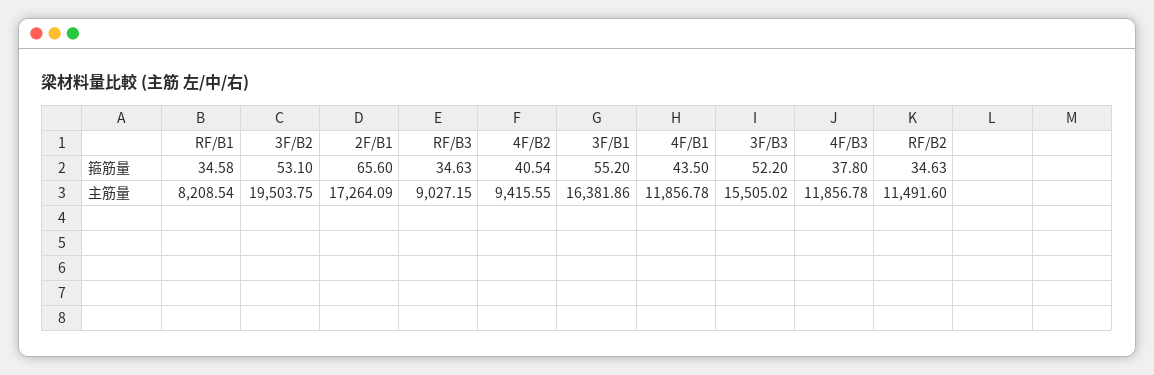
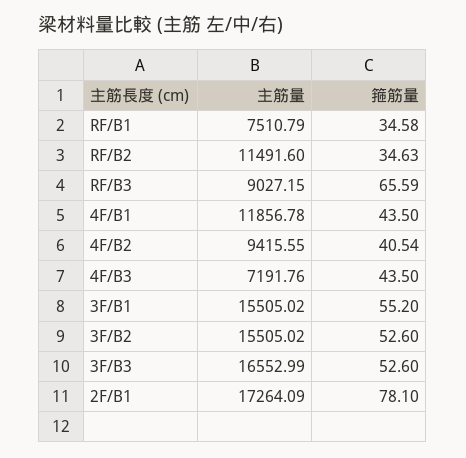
3F/B2, 箍筋量: 53.1 -> 52.6
2F/B1, 箍筋量: 65.6 -> 78.1
RF/B3, 箍筋量: 34.63 -> 65.59
3F/B3, 箍筋量: 52.2 -> 52.6
4F/B3, 箍筋量: 37.8 -> 43.5
RF/B1, 主筋量: 8208.54 -> 7510.79
3F/B2, 主筋量: 19503.75 -> 15505.02
3F/B1, 主筋量: 16381.86 -> 15505.02
3F/B3, 主筋量: 15505.02 -> 16552.99
4F/B3, 主筋量: 11856.78 -> 7191.76

